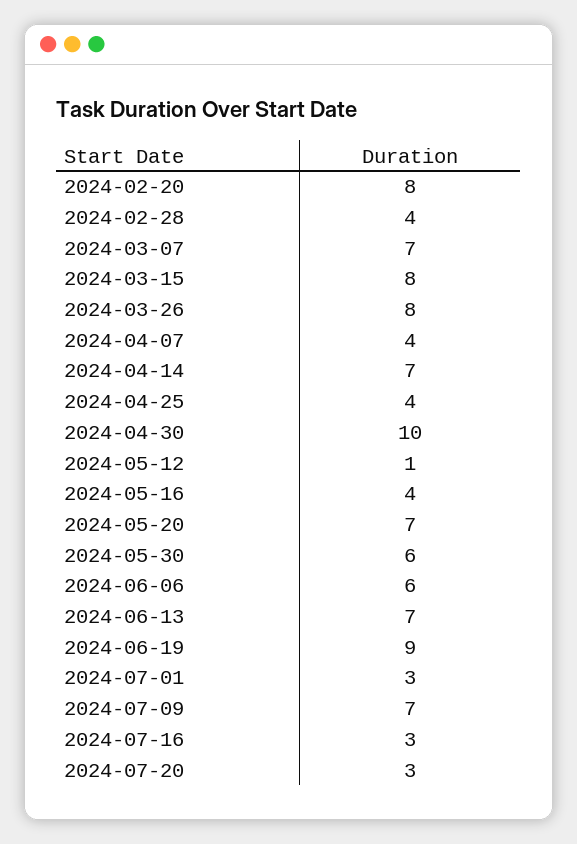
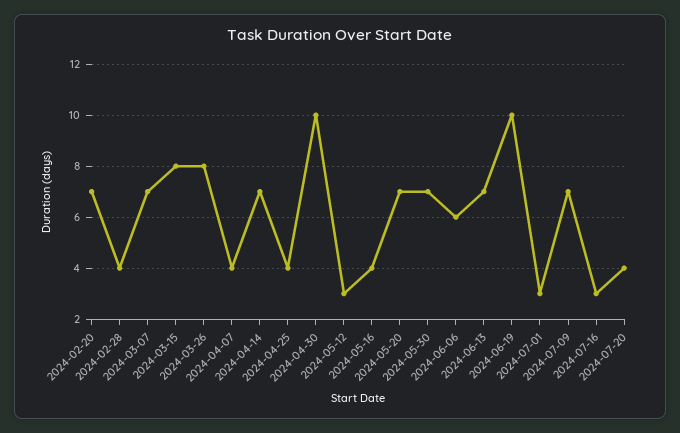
2024-02-20: 8 -> 7
2024-05-12: 1 -> 3
2024-05-30: 6 -> 7
2024-06-19: 9 -> 10
2024-07-20: 3 -> 4

